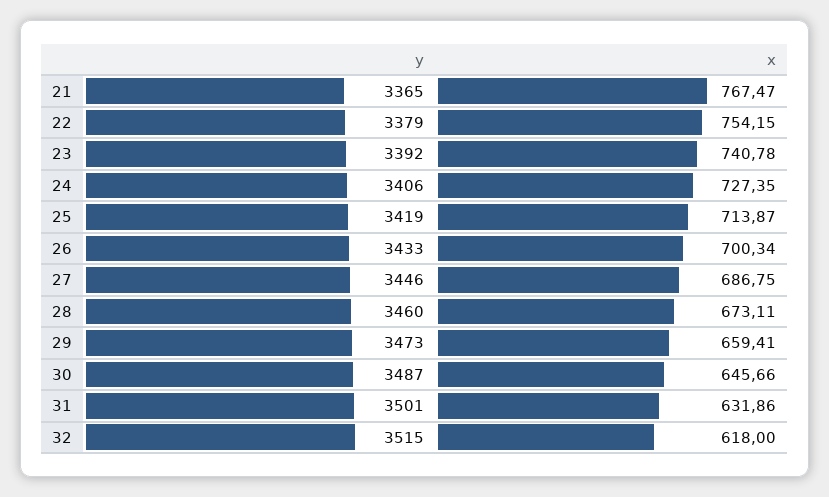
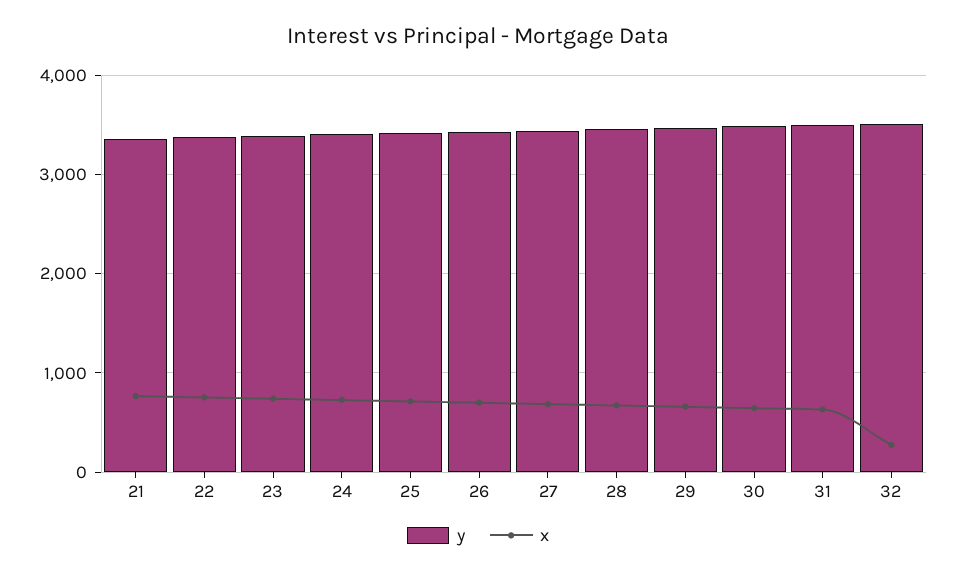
x, 32: 618 -> 300

